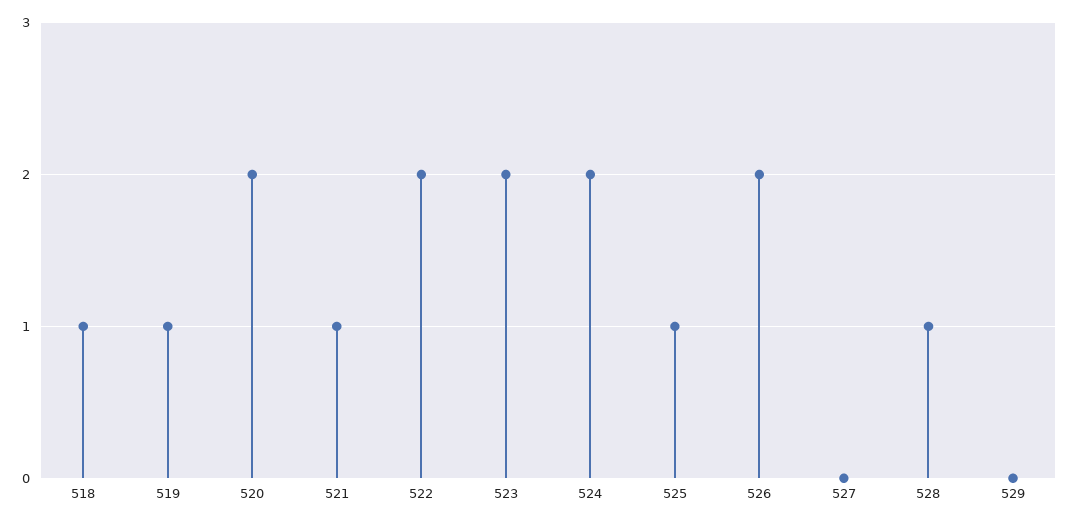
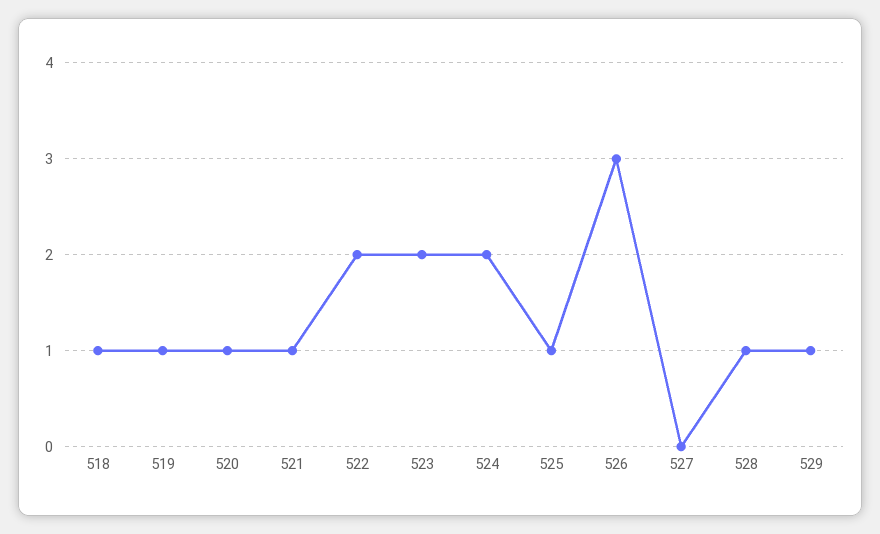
520: 2 -> 1
526: 2 -> 3
529: 0 -> 1

